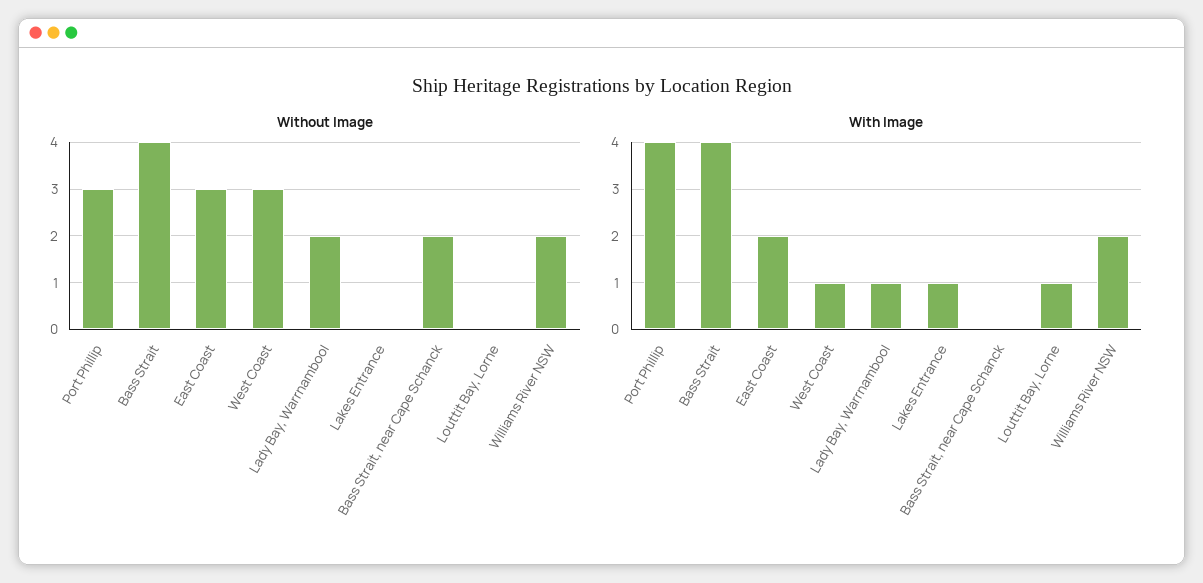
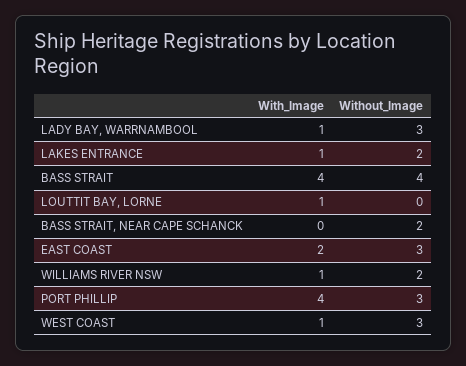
Without Image, Lady Bay, Warrnambool: 2 -> 3
Without Image, Lakes Entrance: 0 -> 2
With Image, Williams River NSW: 2 -> 1

